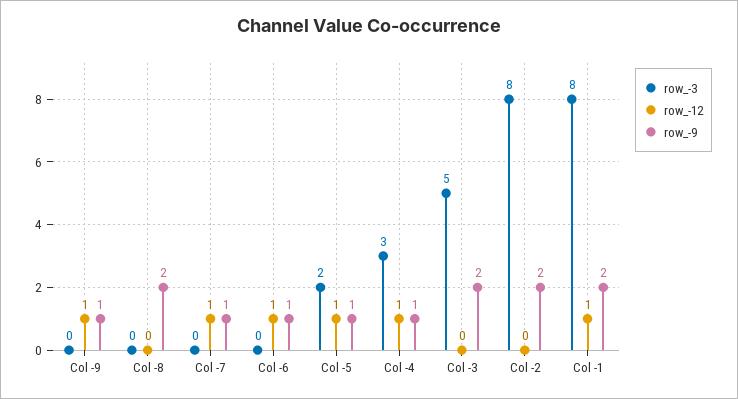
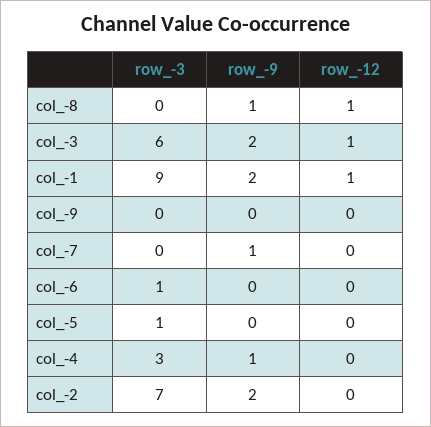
row_-12, Col -9: 1 -> 0
row_-9, Col -9: 1 -> 0
row_-12, Col -8: 0 -> 1
row_-9, Col -8: 2 -> 1
row_-12, Col -7: 1 -> 0
row_-3, Col -6: 0 -> 1
row_-12, Col -6: 1 -> 0
row_-9, Col -6: 1 -> 0
row_-3, Col -5: 2 -> 1
row_-12, Col -5: 1 -> 0
row_-9, Col -5: 1 -> 0
row_-12, Col -4: 1 -> 0
row_-3, Col -3: 5 -> 6
row_-12, Col -3: 0 -> 1
row_-3, Col -2: 8 -> 7
row_-3, Col -1: 8 -> 9

